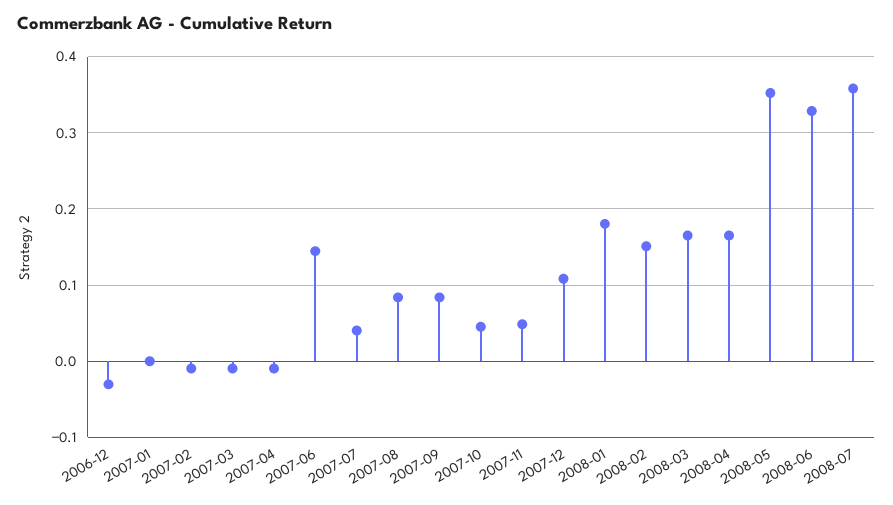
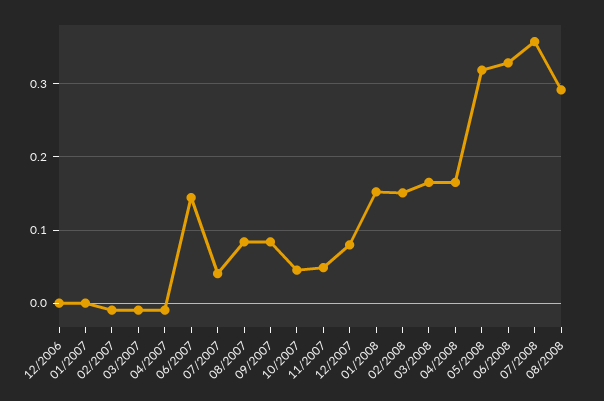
2006-12: -0.03 -> 0
2007-12: 0.11 -> 0.08
2008-01: 0.18 -> 0.15
2008-05: 0.35 -> 0.32
08/2008: none -> 0.29

